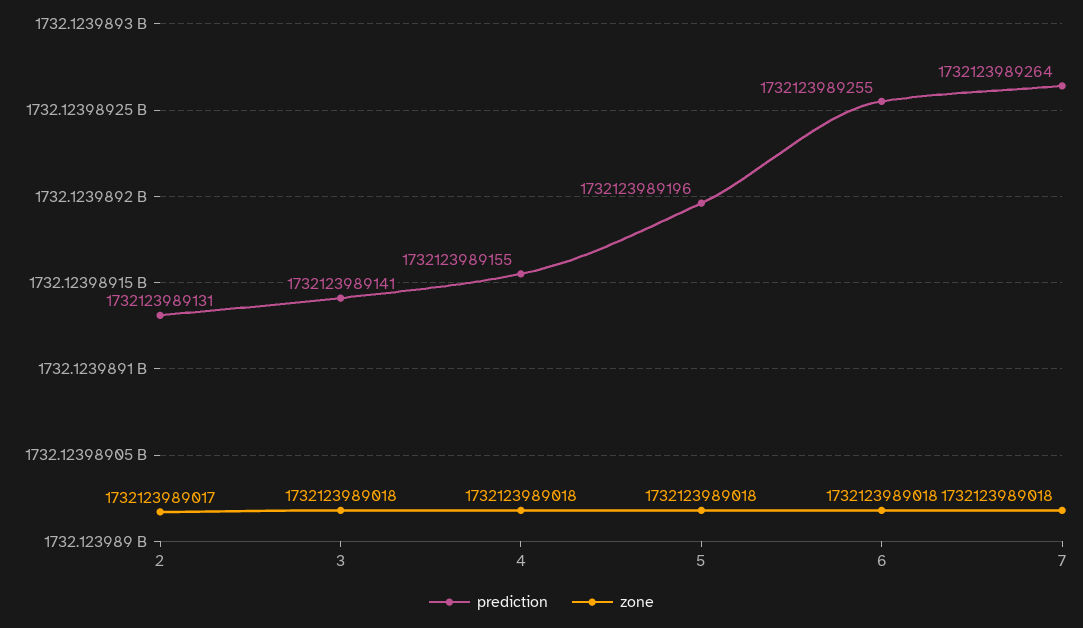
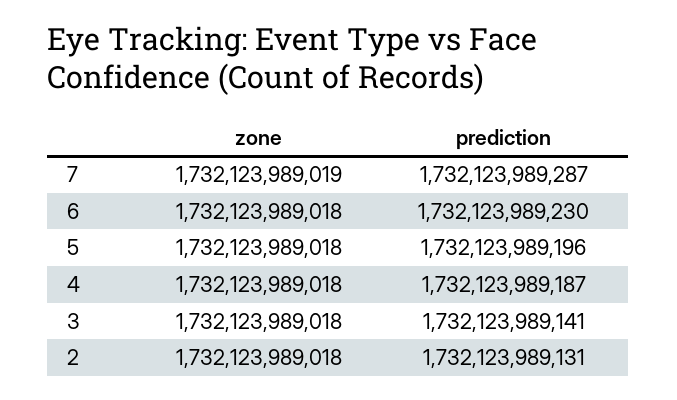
zone, 2: 1732123989017 -> 1732123989018
prediction, 4: 1732123989155 -> 1732123989187
prediction, 6: 1732123989255 -> 1732123989230
prediction, 7: 1732123989264 -> 1732123989287
zone, 7: 1732123989018 -> 1732123989019

